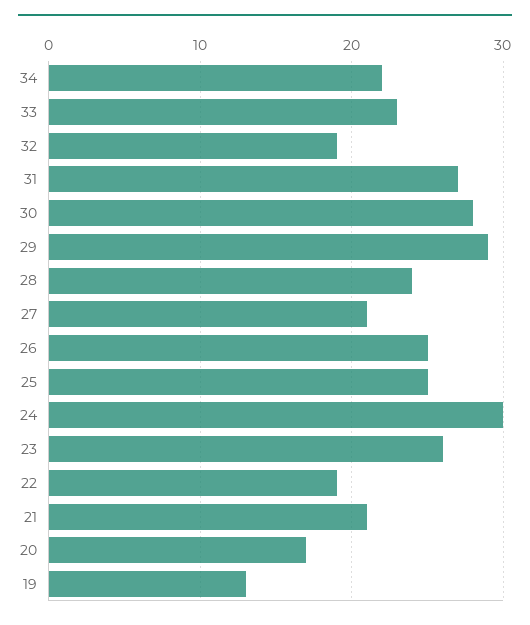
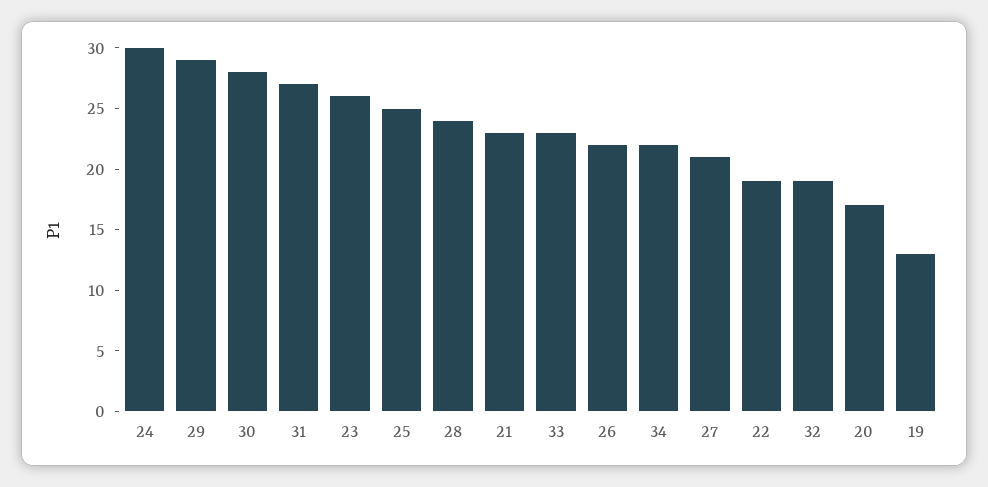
26: 25 -> 22
21: 21 -> 23

